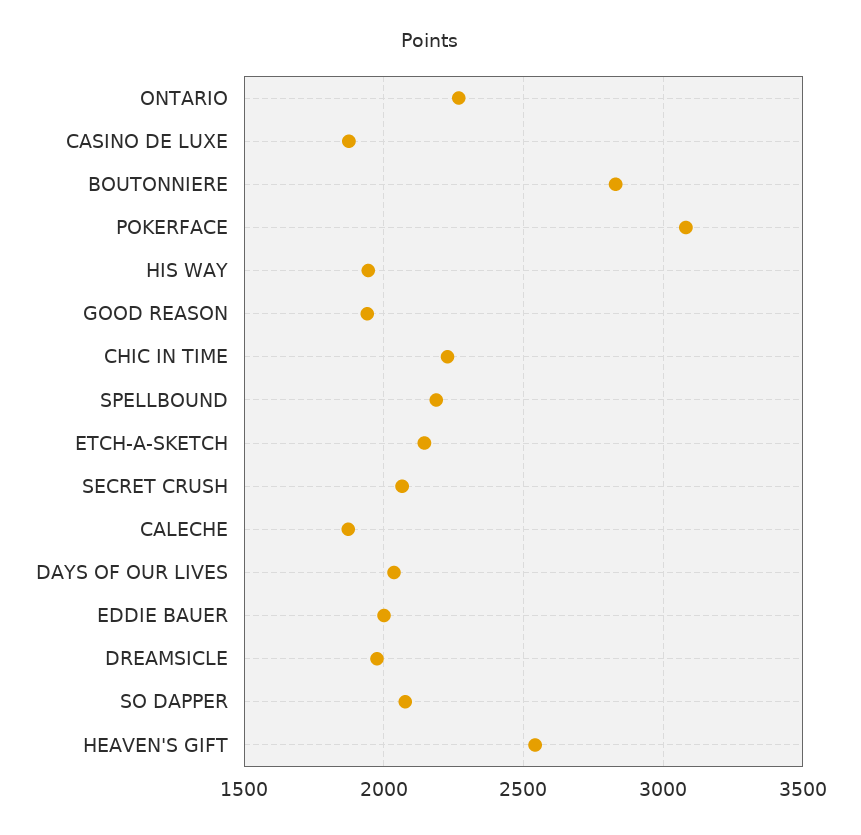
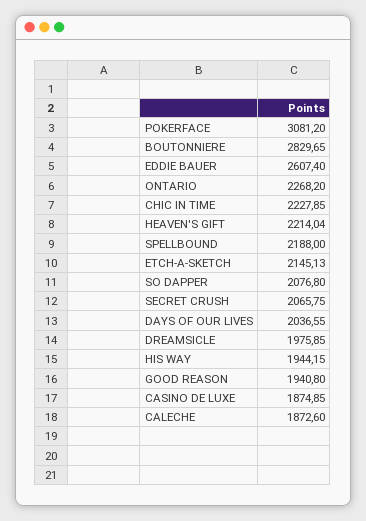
EDDIE BAUER: 2000 -> 2607.4
HEAVEN'S GIFT: 2550 -> 2214.04

